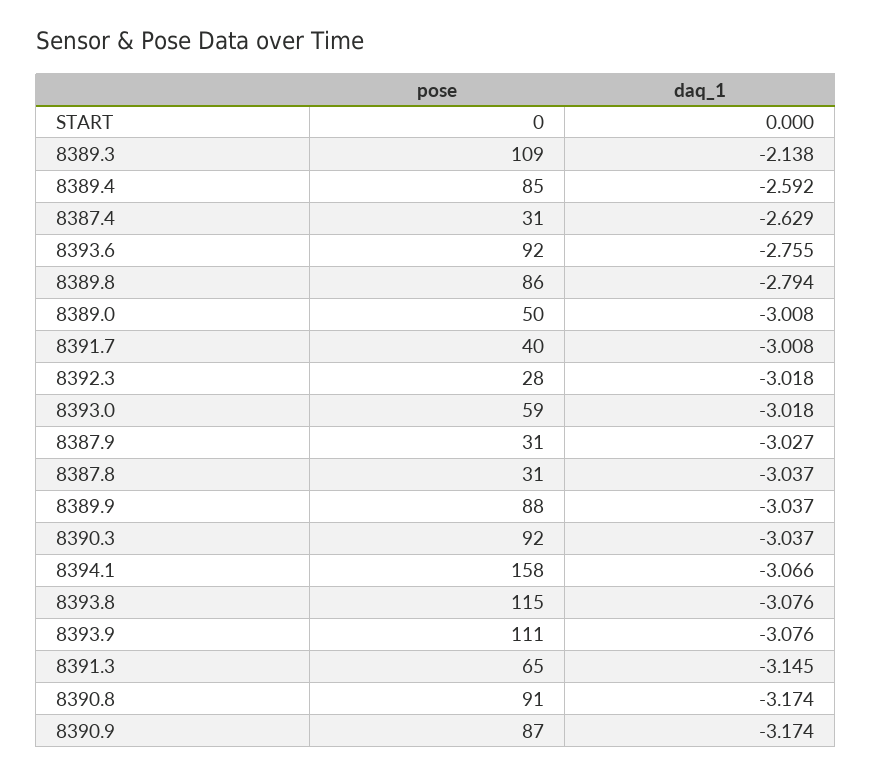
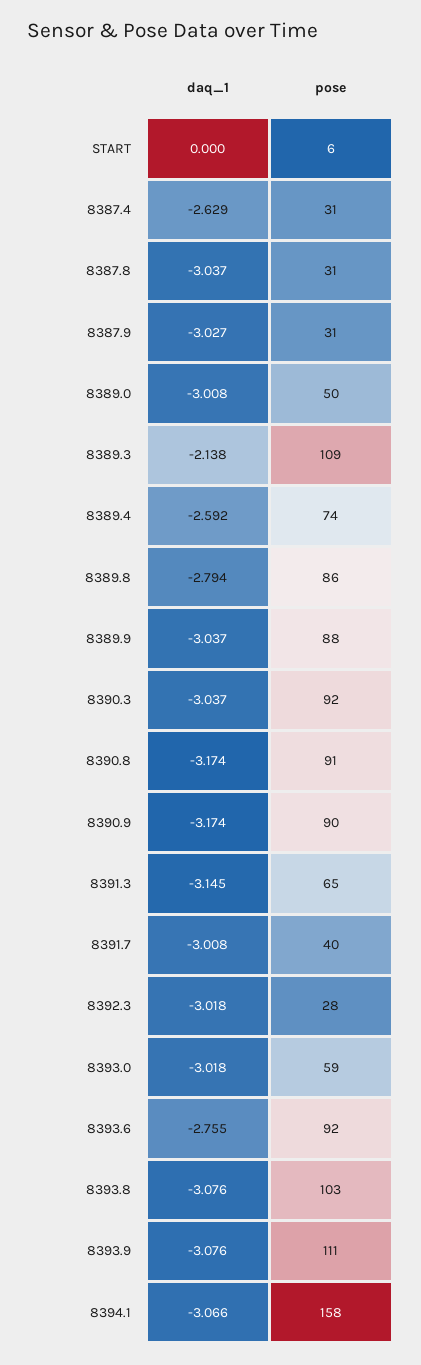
pose, START: 0 -> 6
pose, 8389.4: 85 -> 74
pose, 8393.8: 115 -> 103
pose, 8390.9: 87 -> 90

